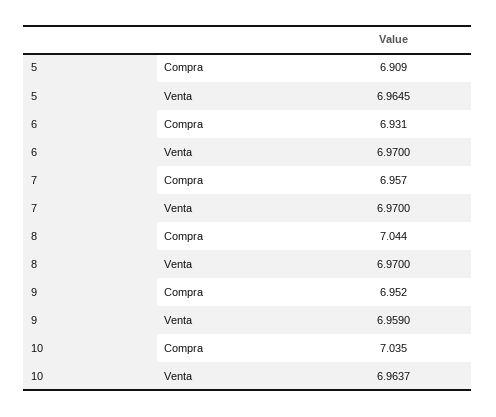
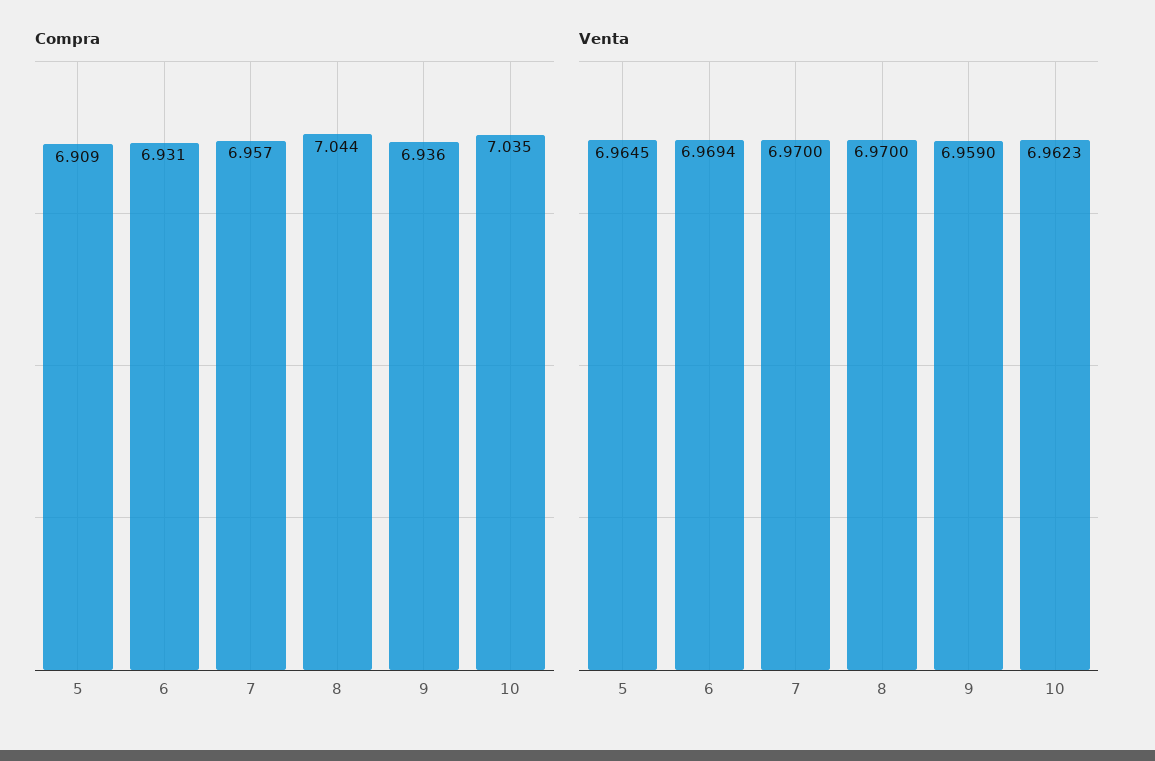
Venta, 6: 6.97 -> 6.9694
Compra, 9: 6.952 -> 6.936
Venta, 10: 6.9637 -> 6.9623

